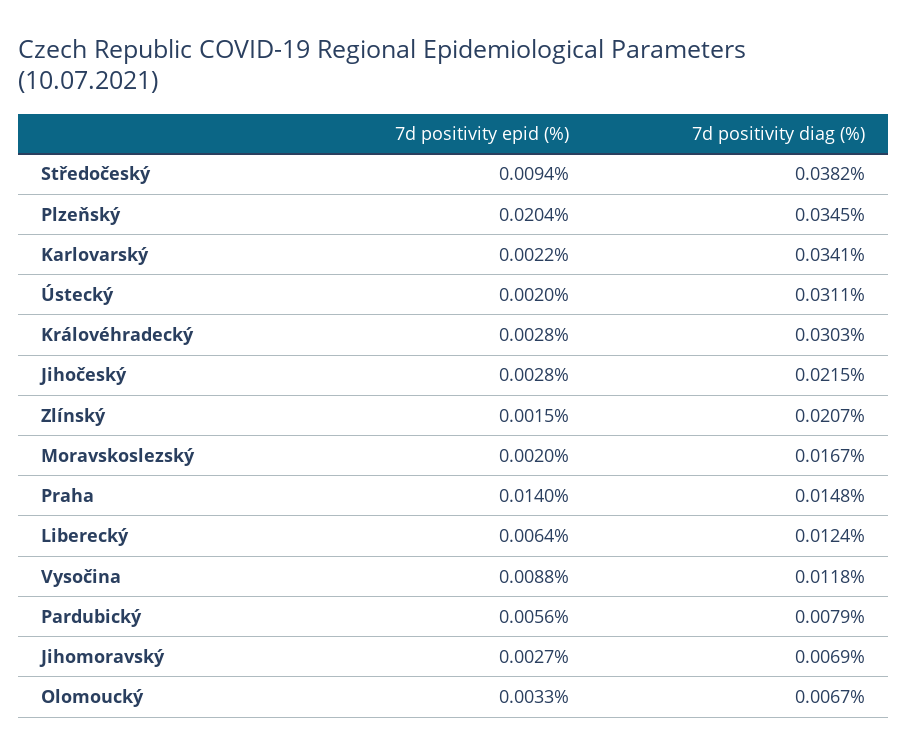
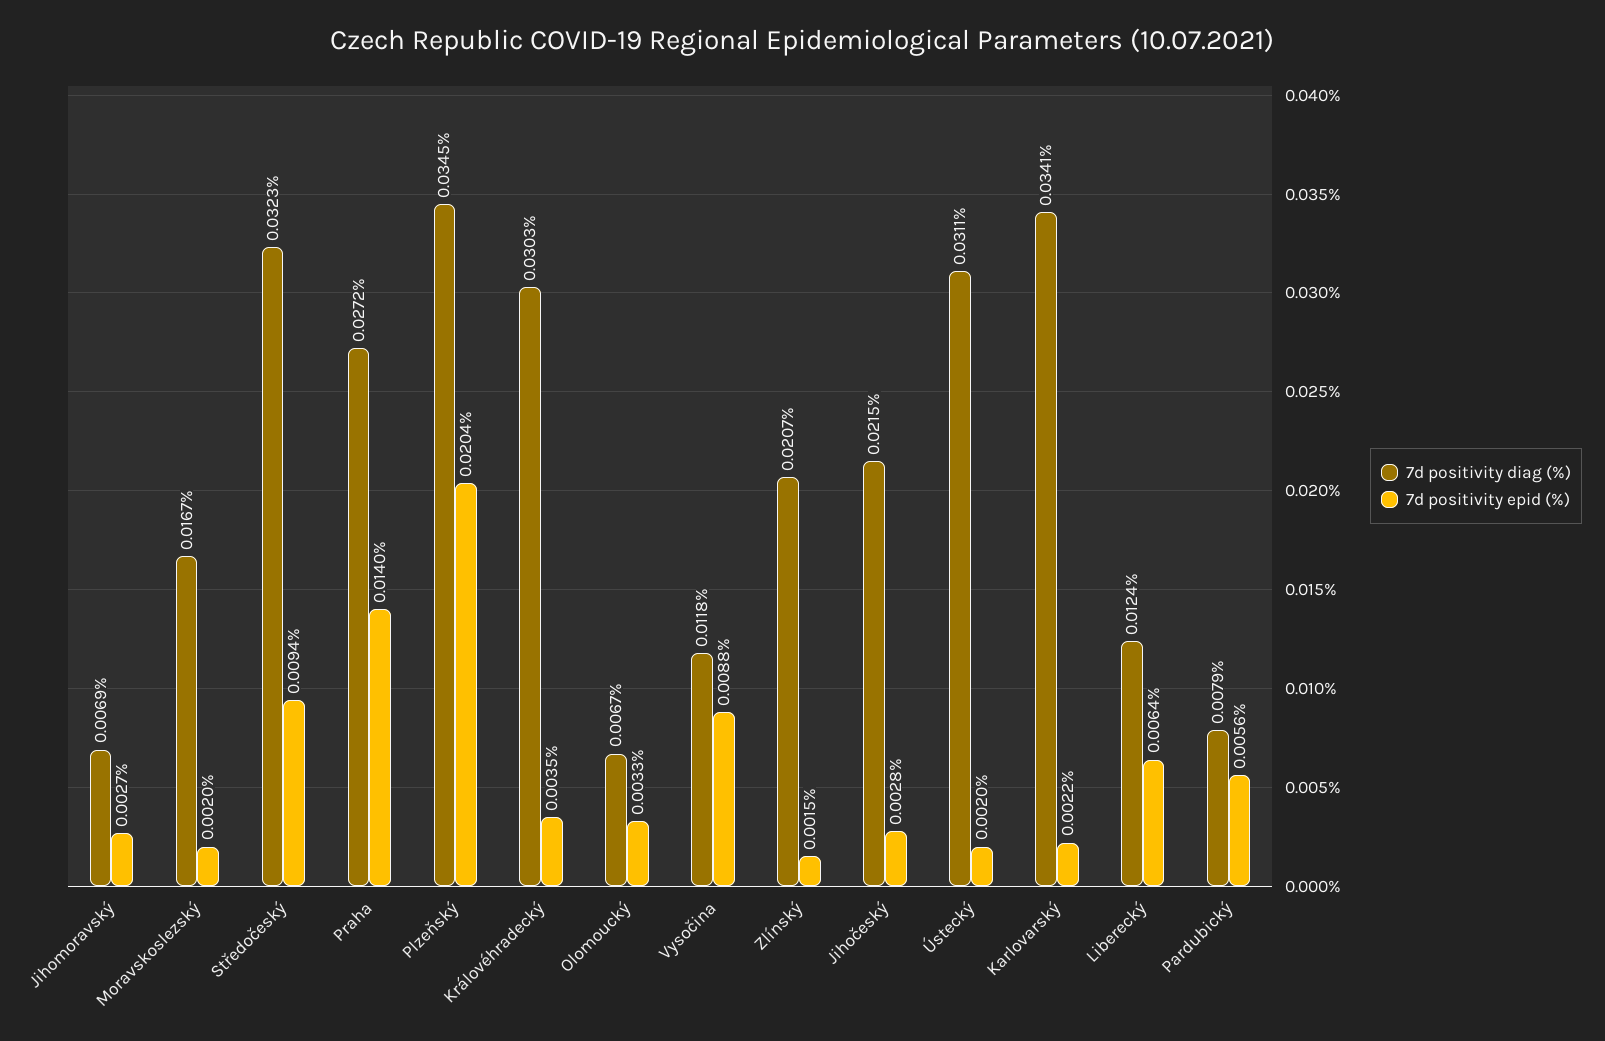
7d positivity diag (%), Středočeský: 0.0382 -> 0.0323
7d positivity epid (%), Královéhradecký: 0.0028 -> 0.0035
7d positivity diag (%), Praha: 0.0148 -> 0.0272

